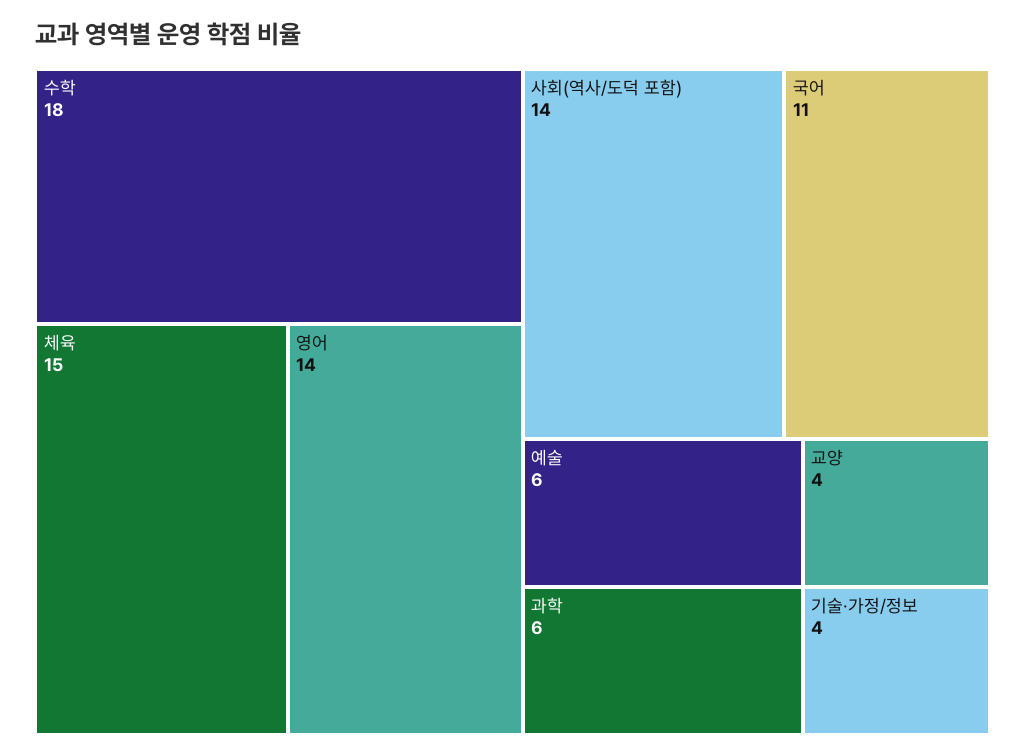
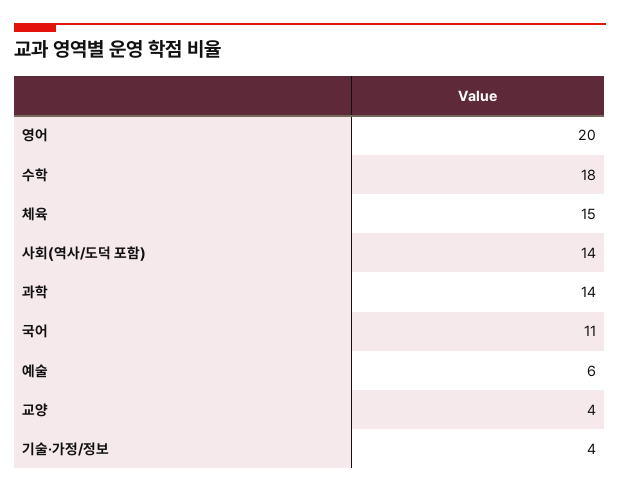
영어: 14 -> 20
과학: 6 -> 14

